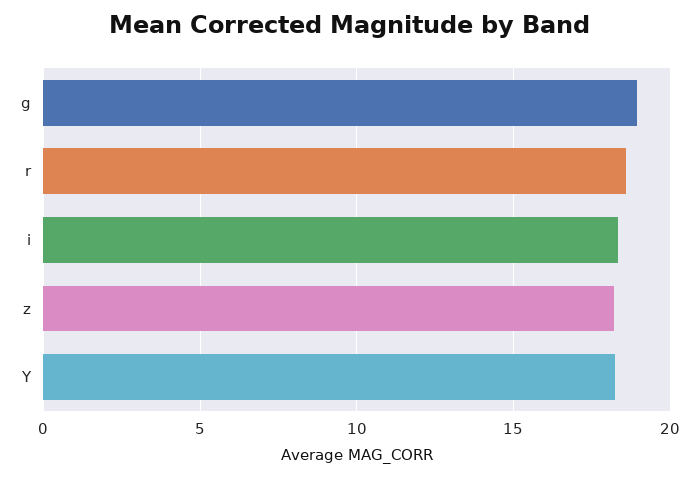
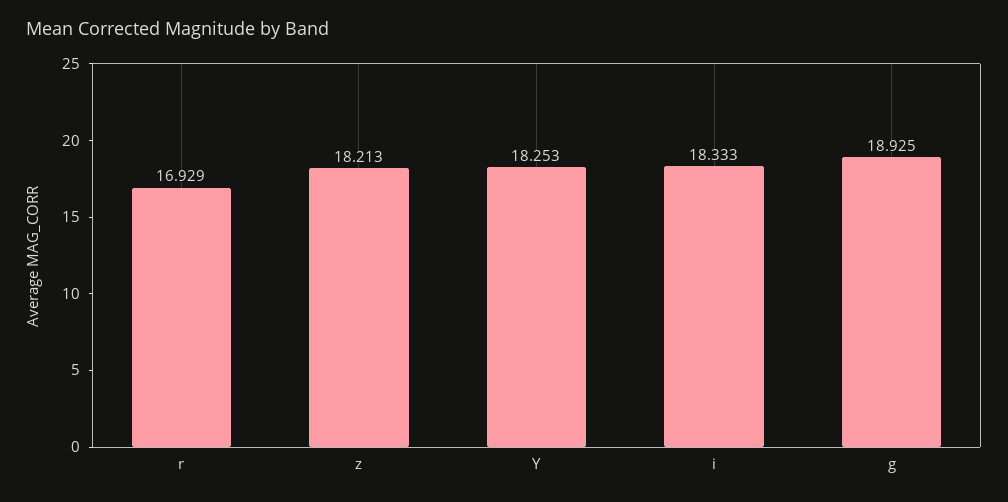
r: 18.5 -> 16.929

